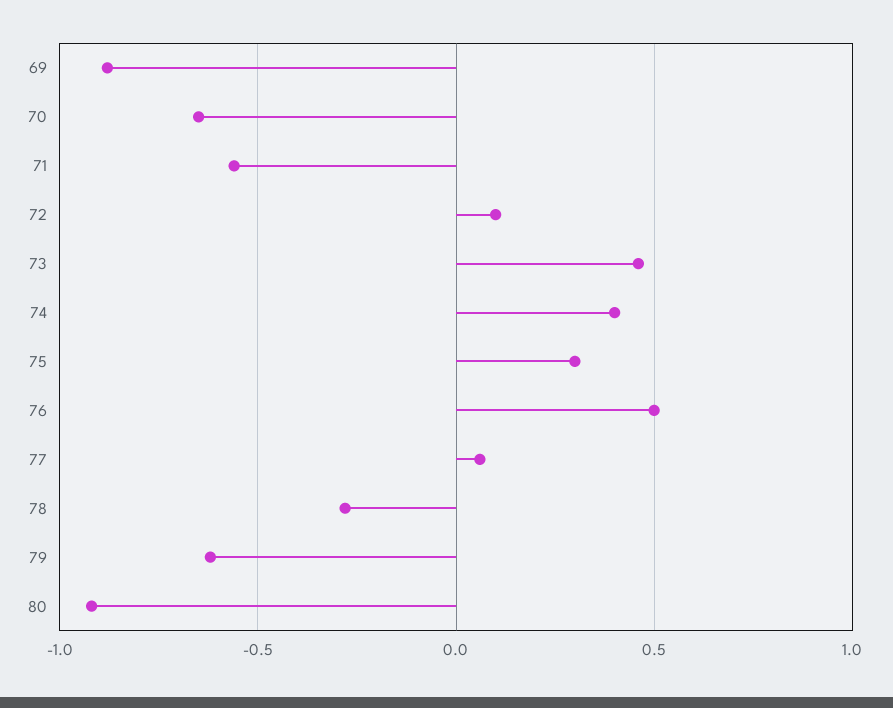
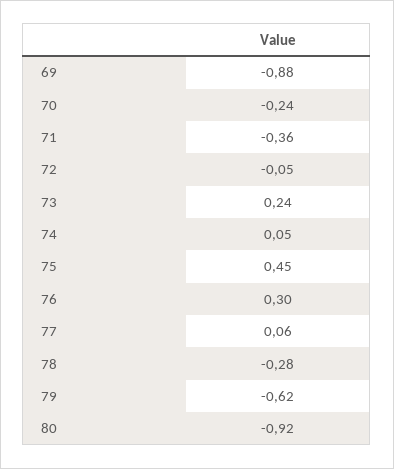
70: -0.65 -> -0.24
71: -0.55 -> -0.36
72: 0.1 -> -0.05
73: 0.45 -> 0.24
74: 0.4 -> 0.05
75: 0.3 -> 0.45
76: 0.5 -> 0.3

